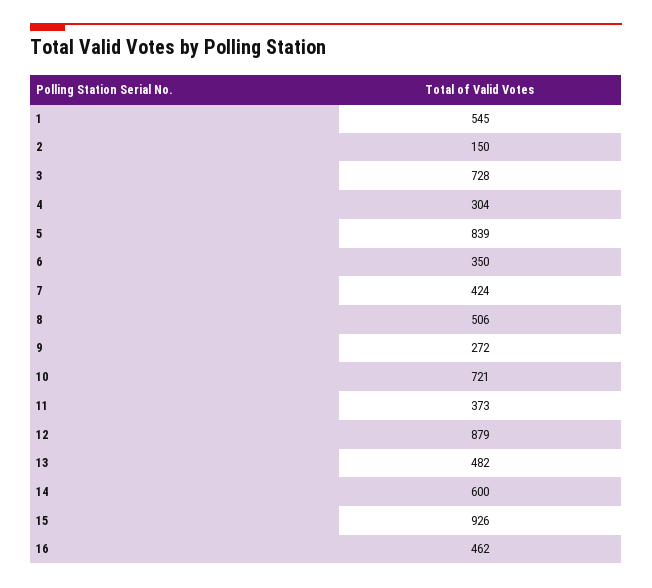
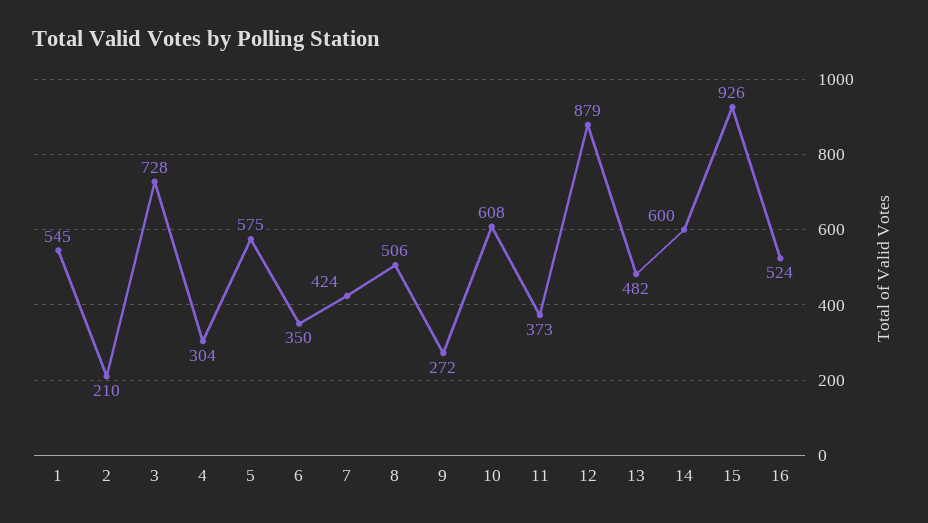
2: 150 -> 210
5: 839 -> 575
10: 721 -> 608
16: 462 -> 524

